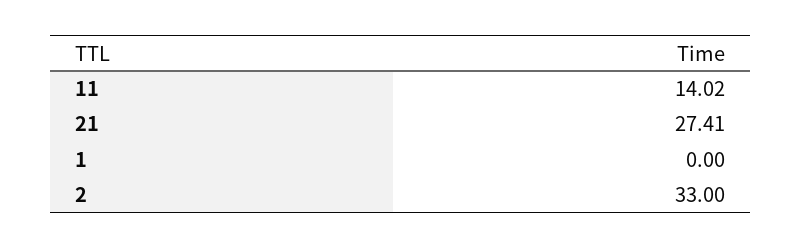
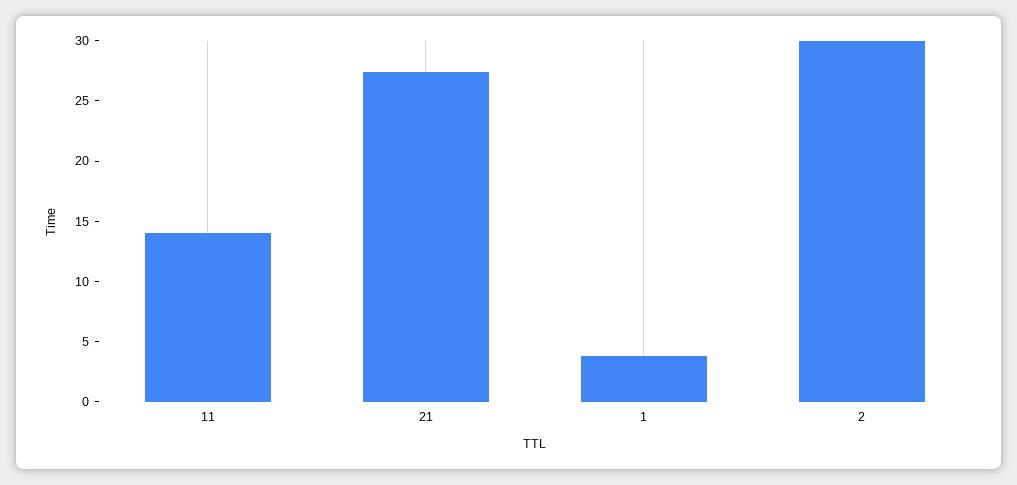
1: 0 -> 4
2: 33 -> 30

